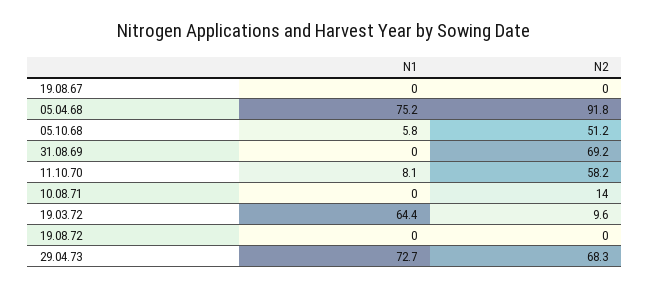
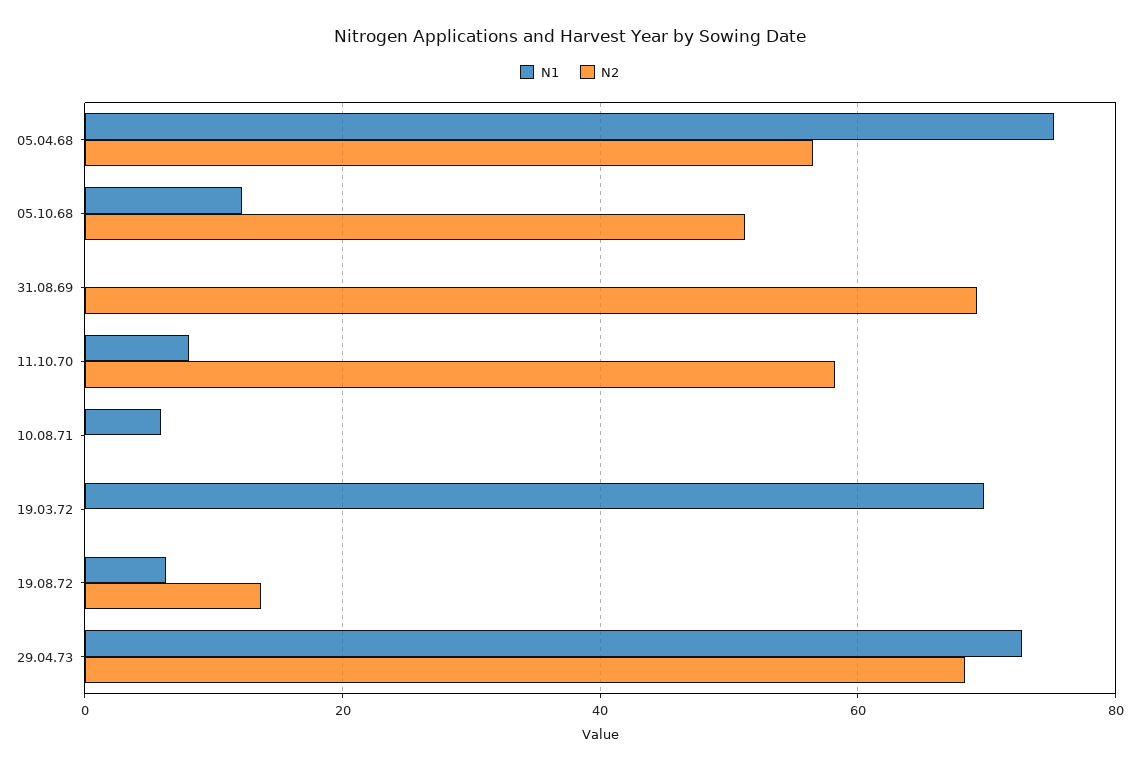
N1, 19.08.67: 0 -> none
N2, 19.08.67: 0 -> none
N2, 05.04.68: 91.8 -> 56
N1, 05.10.68: 5.8 -> 12
N1, 10.08.71: 0 -> 6
N2, 10.08.71: 14 -> 0
N1, 19.03.72: 64.4 -> 70
N2, 19.03.72: 9.6 -> 0
N1, 19.08.72: 0 -> 6
N2, 19.08.72: 0 -> 14

